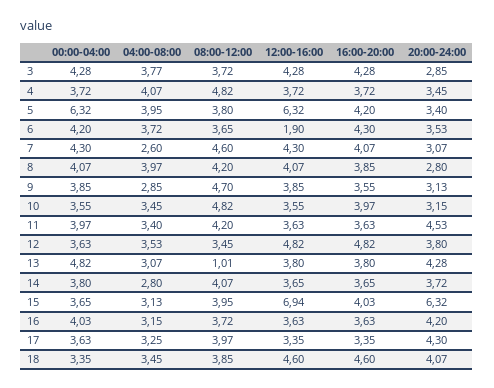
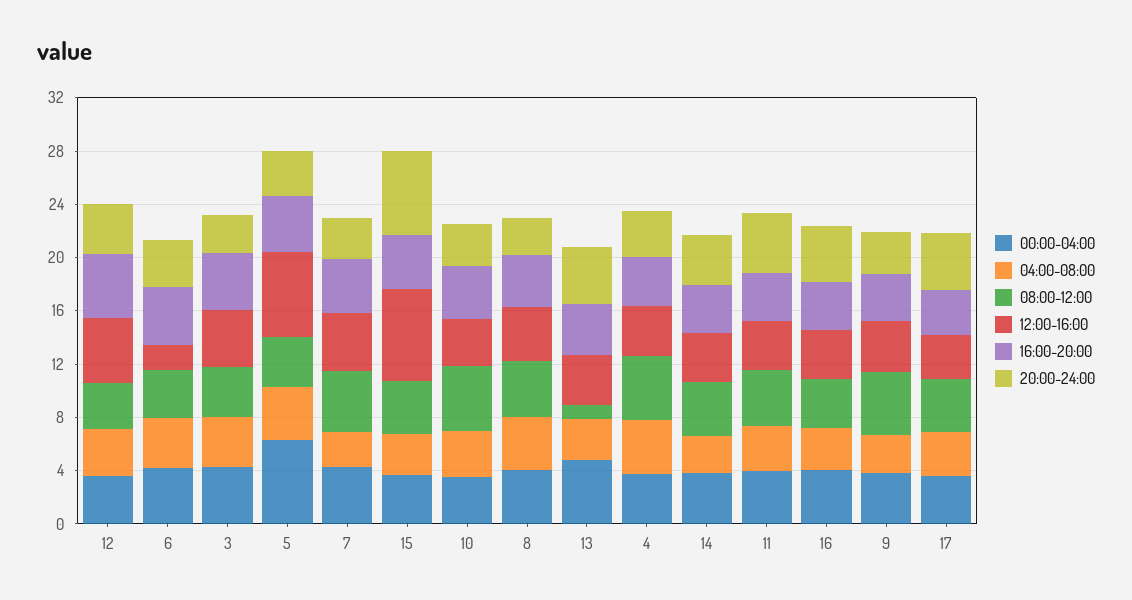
00:00-04:00, 18: 3.35 -> none
04:00-08:00, 18: 3.45 -> none
08:00-12:00, 18: 3.85 -> none
12:00-16:00, 18: 4.6 -> none
16:00-20:00, 18: 4.6 -> none
20:00-24:00, 18: 4.07 -> none

